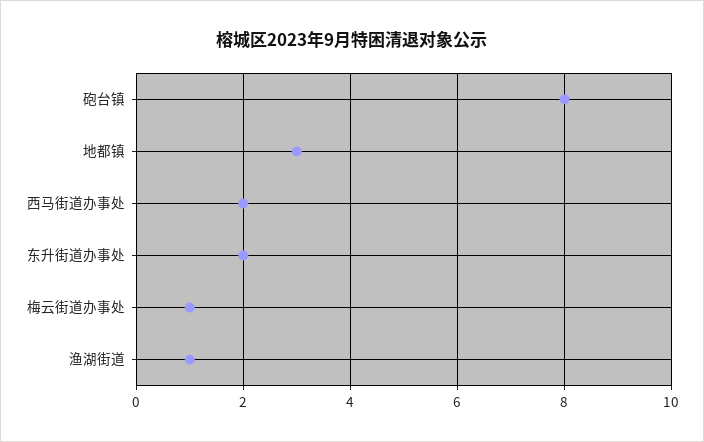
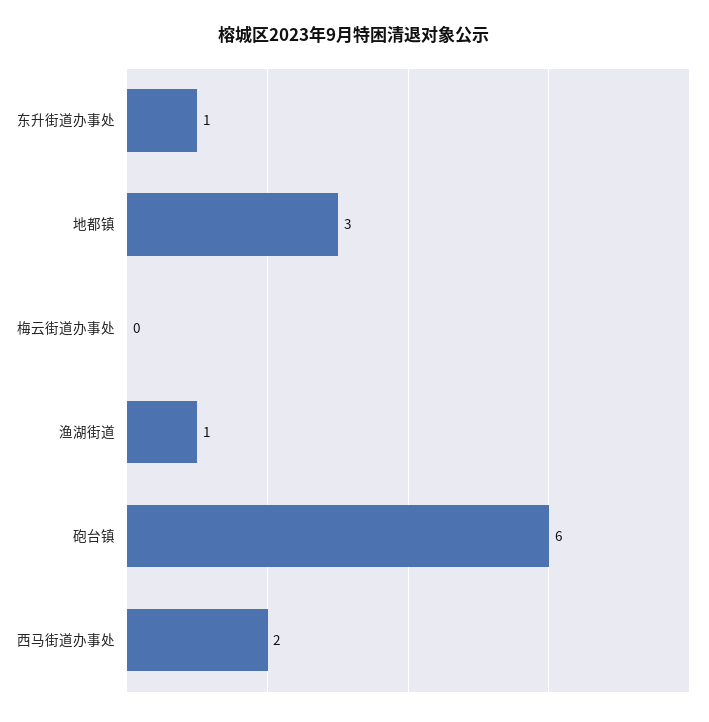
砲台镇: 8 -> 6
东升街道办事处: 2 -> 1
梅云街道办事处: 1 -> 0

